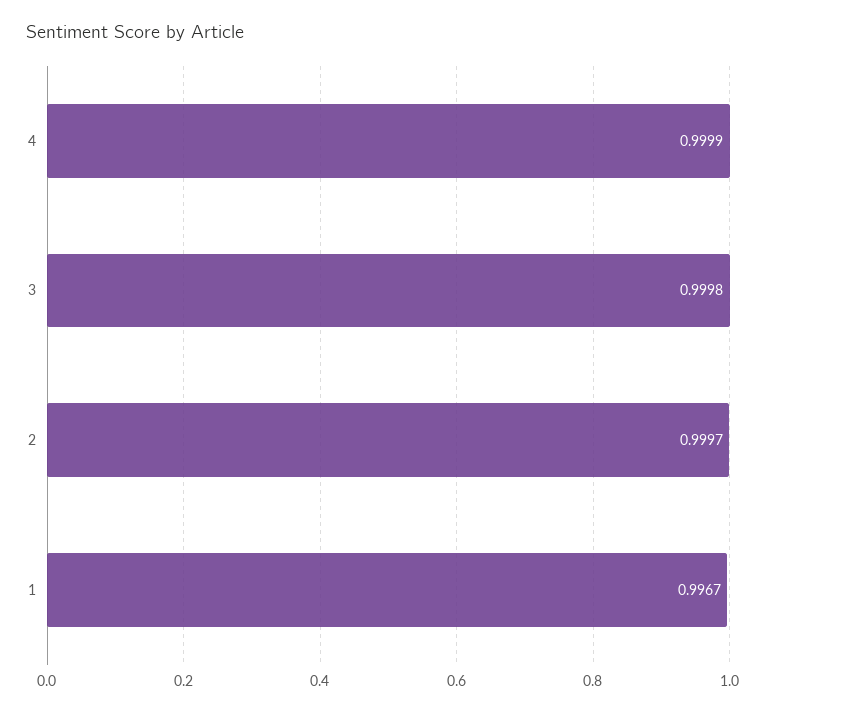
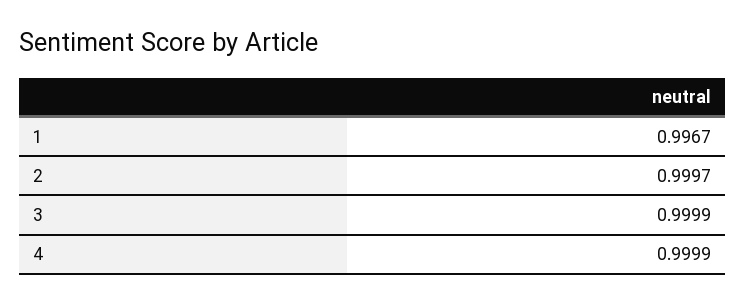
3: 0.9998 -> 0.9999

